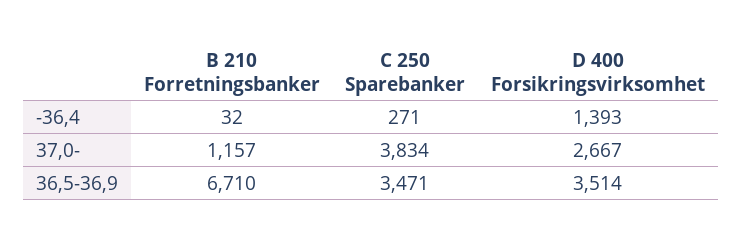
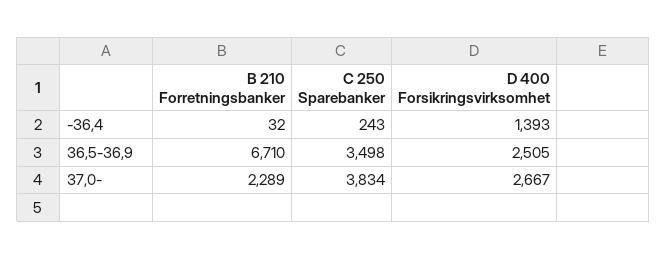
C 250 Sparebanker, -36,4: 271 -> 243
B 210 Forretningsbanker, 37,0-: 1157 -> 2289
C 250 Sparebanker, 36,5-36,9: 3471 -> 3498
D 400 Forsikringsvirksomhet, 36,5-36,9: 3514 -> 2505

